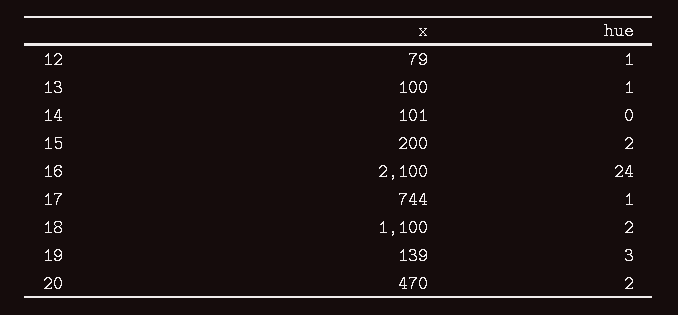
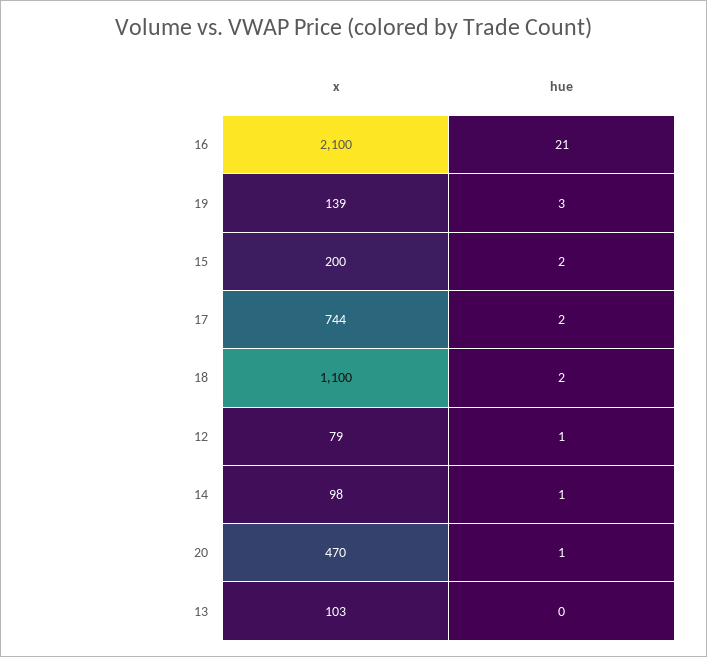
x, 13: 100 -> 103
hue, 13: 1 -> 0
x, 14: 101 -> 98
hue, 14: 0 -> 1
hue, 16: 24 -> 21
hue, 17: 1 -> 2
hue, 20: 2 -> 1

